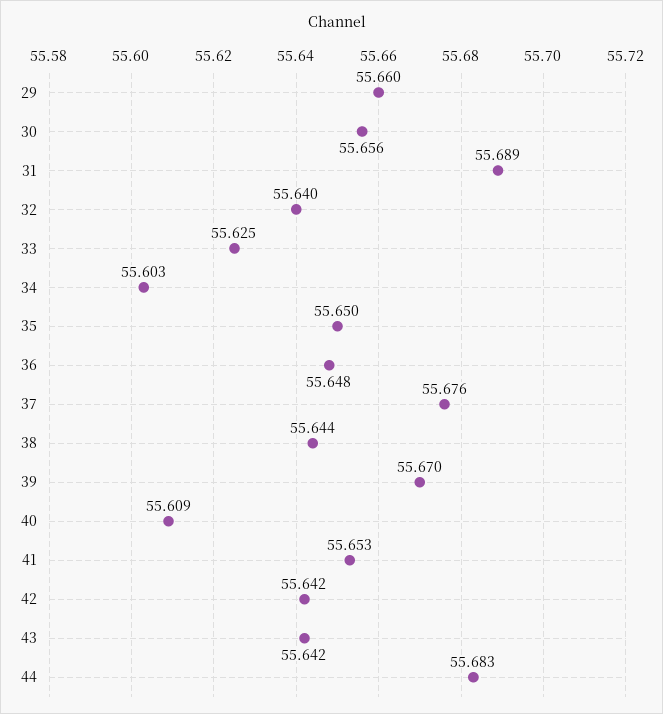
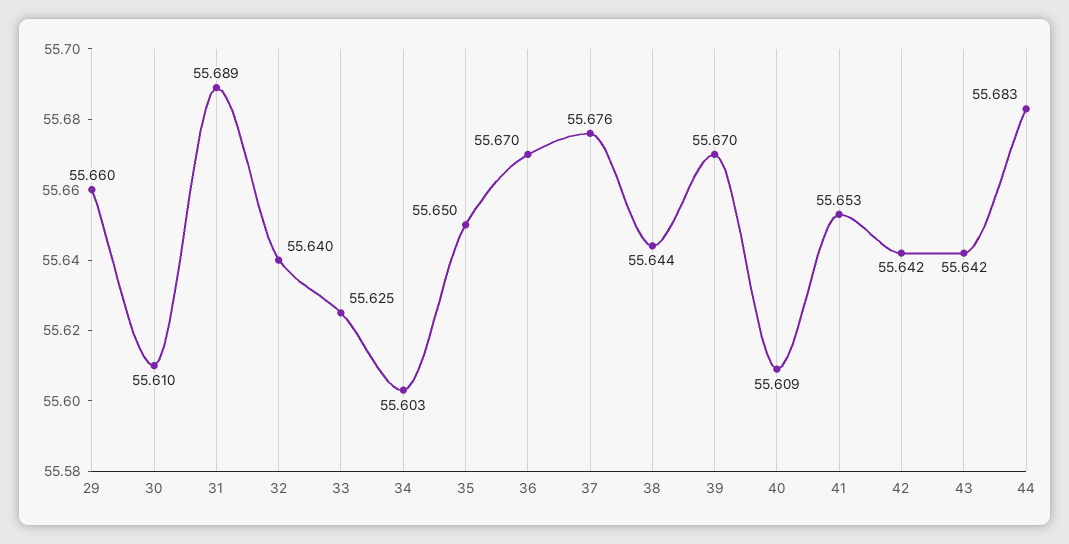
30: 55.656 -> 55.61
36: 55.648 -> 55.67

